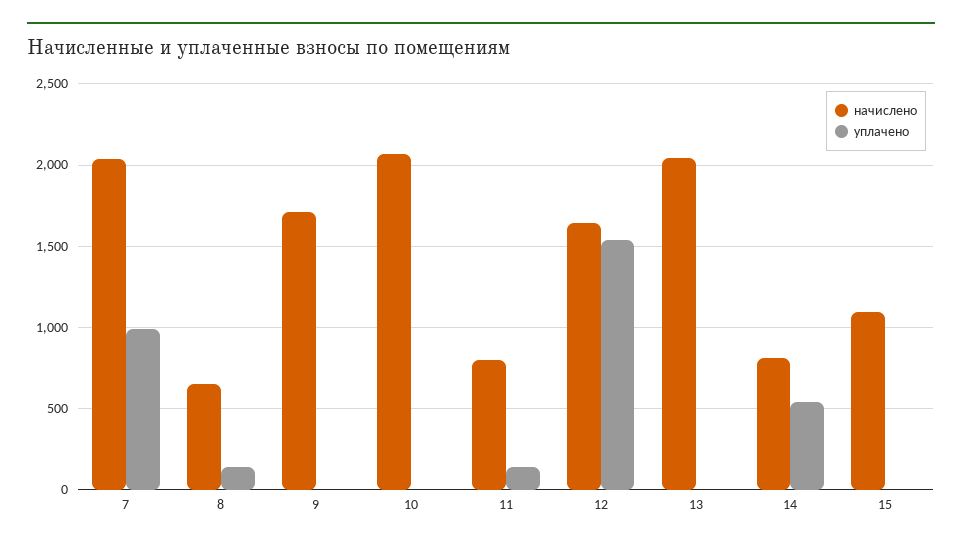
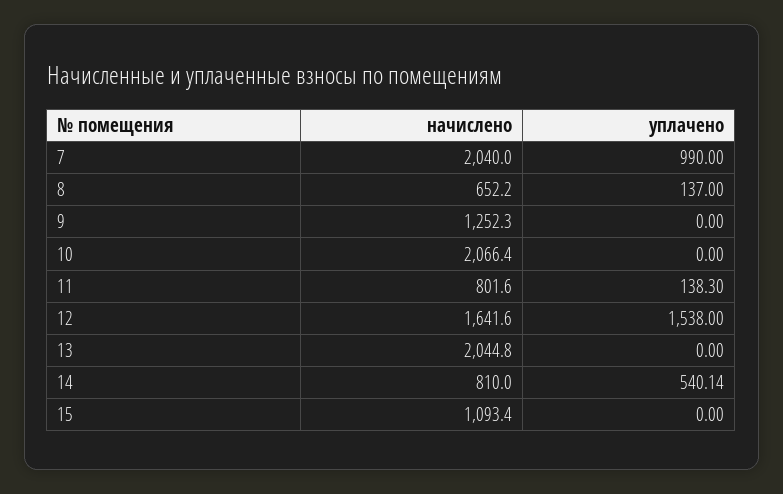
начислено, 9: 1700 -> 1252.3

